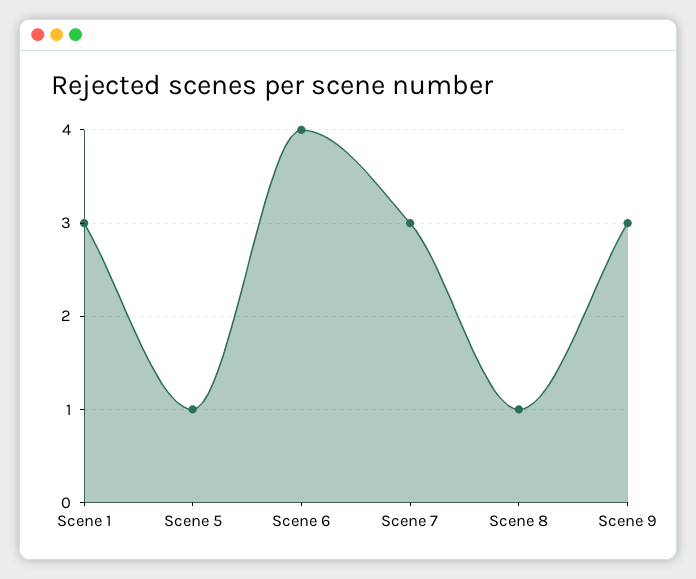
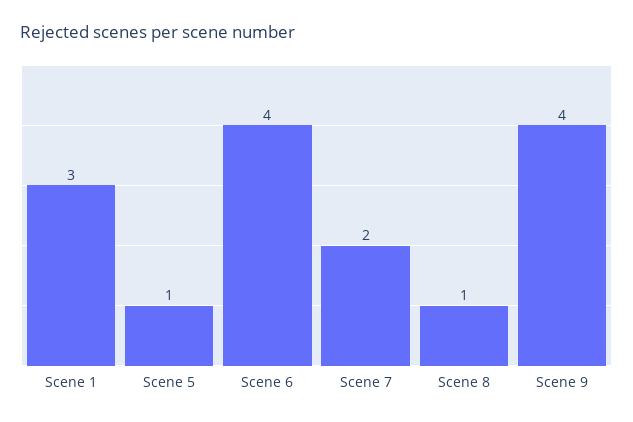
Scene 7: 3 -> 2
Scene 9: 3 -> 4

